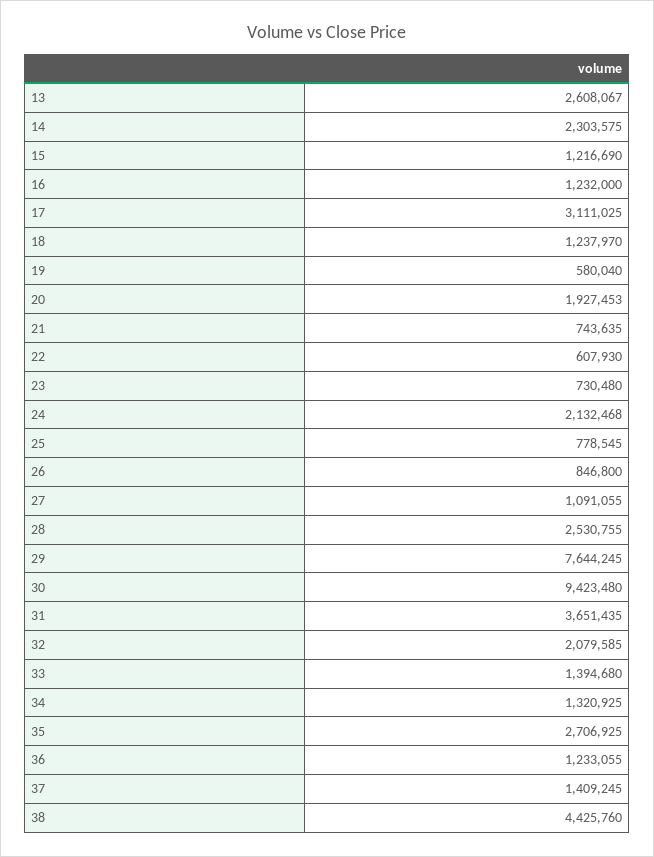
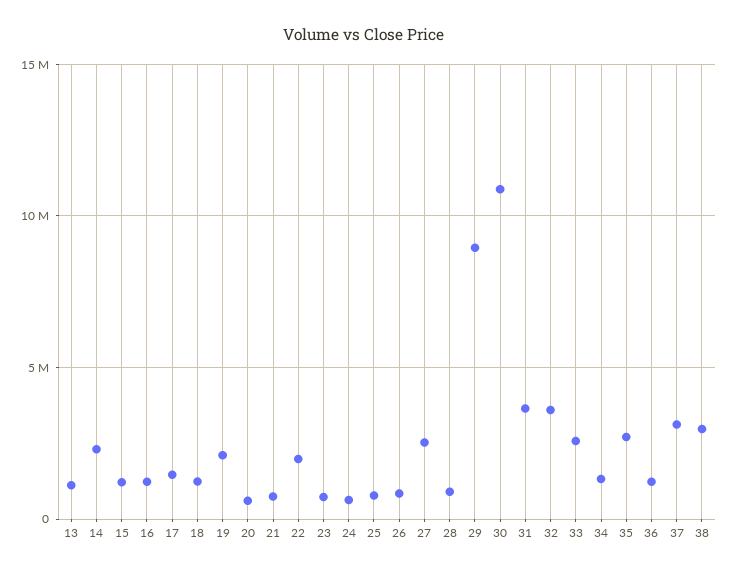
13: 2608067 -> 1000000
17: 3111025 -> 1500000
19: 580040 -> 2000000
20: 1927453 -> 500000
22: 607930 -> 2000000
24: 2132468 -> 500000
27: 1091055 -> 2500000
28: 2530755 -> 1000000
29: 7644245 -> 9000000
30: 9423480 -> 11000000
32: 2079585 -> 3500000
33: 1394680 -> 2500000
37: 1409245 -> 3000000
38: 4425760 -> 3000000

